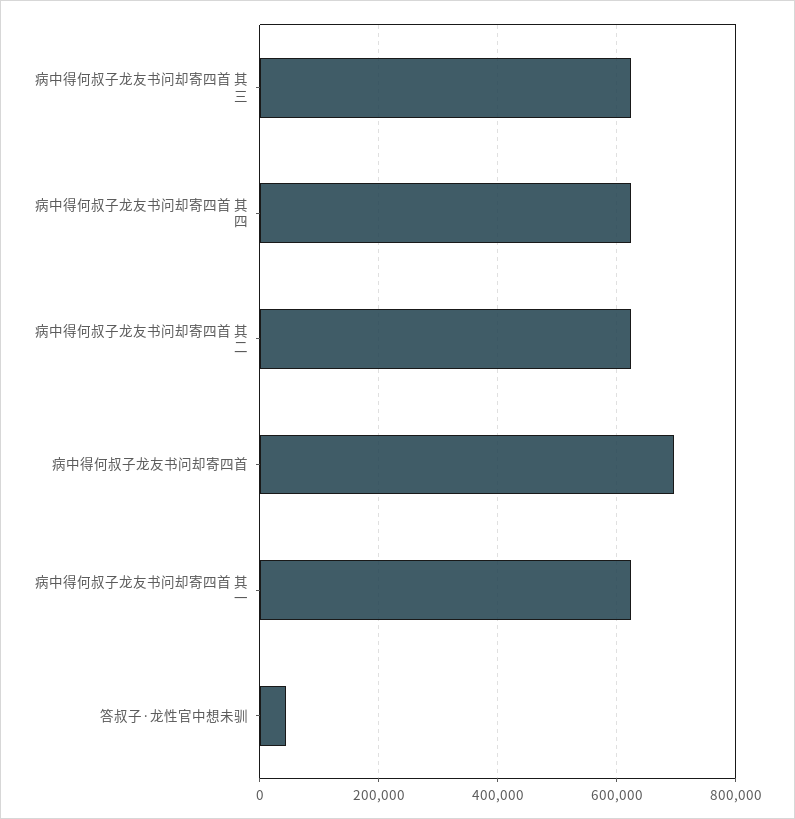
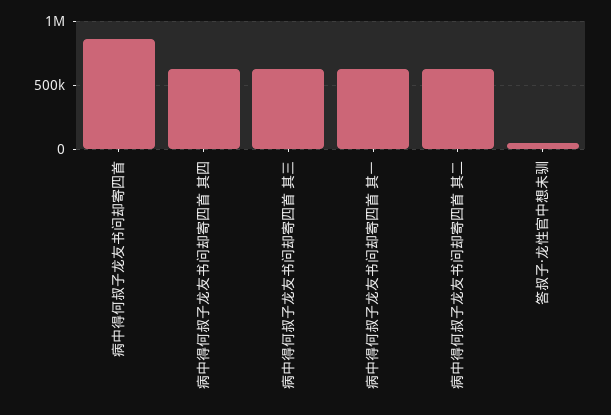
病中得何叔子龙友书问却寄四首: 700000 -> 850000

